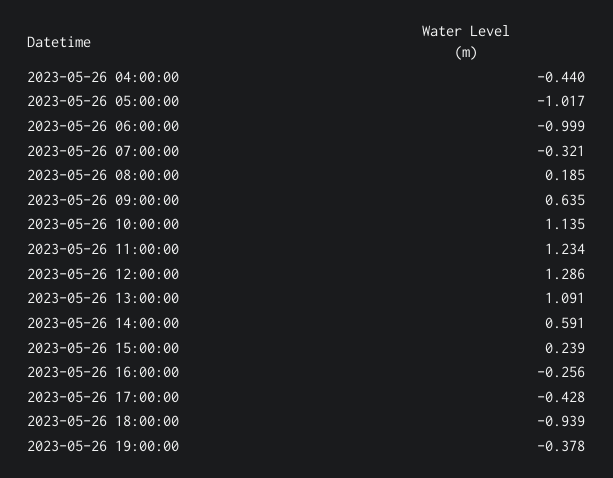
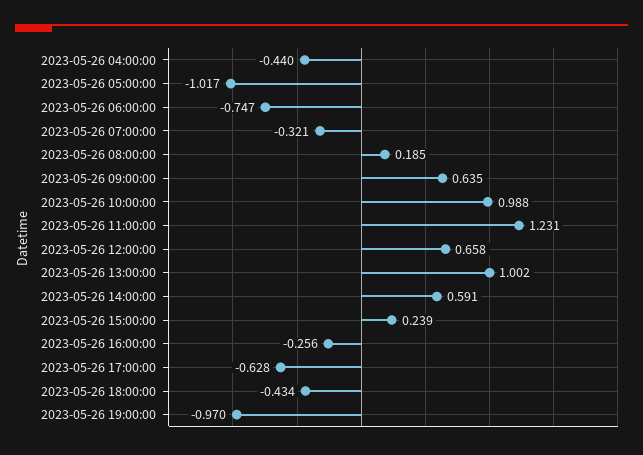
2023-05-26 06:00:00: -0.999 -> -0.747
2023-05-26 10:00:00: 1.135 -> 0.988
2023-05-26 11:00:00: 1.234 -> 1.231
2023-05-26 12:00:00: 1.286 -> 0.658
2023-05-26 13:00:00: 1.091 -> 1.002
2023-05-26 17:00:00: -0.428 -> -0.628
2023-05-26 18:00:00: -0.939 -> -0.434
2023-05-26 19:00:00: -0.378 -> -0.97

